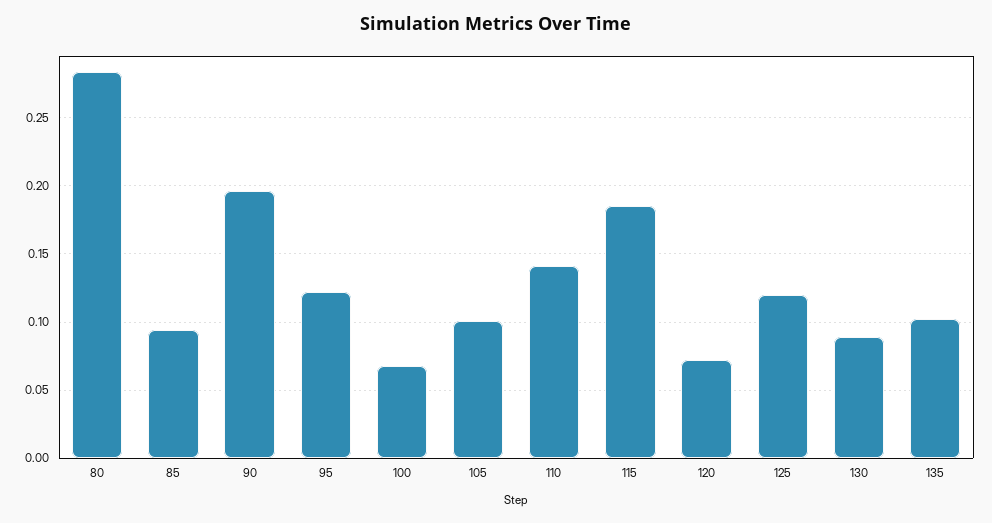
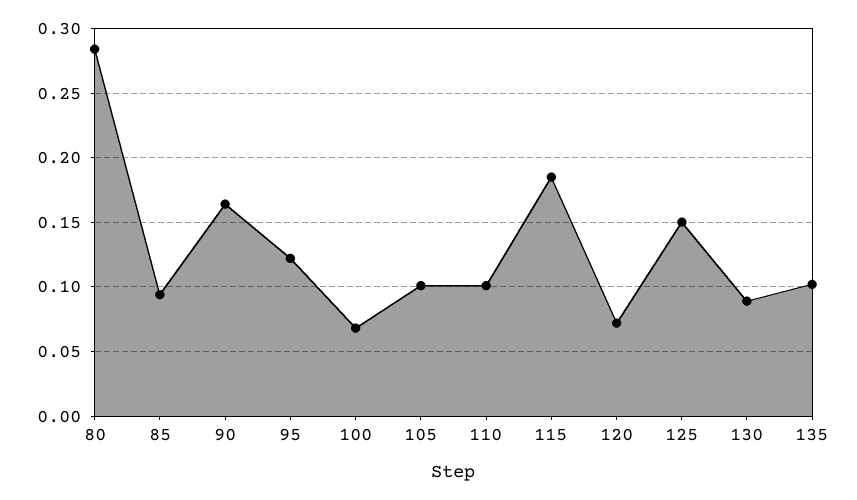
90: 0.195 -> 0.165
110: 0.14 -> 0.1
125: 0.12 -> 0.15

